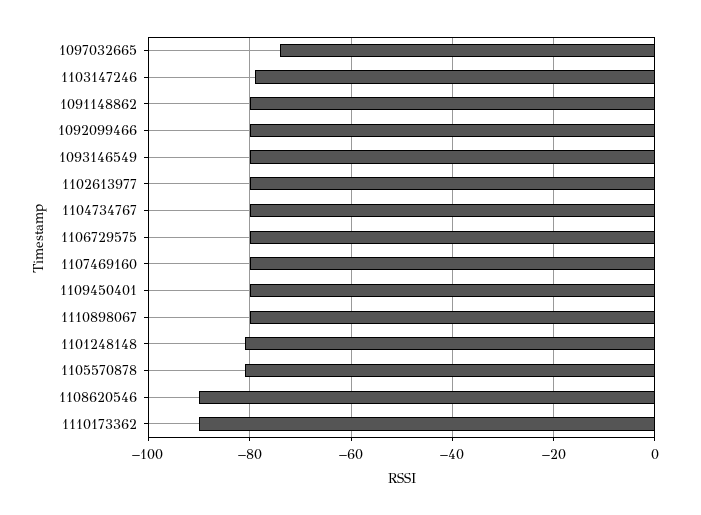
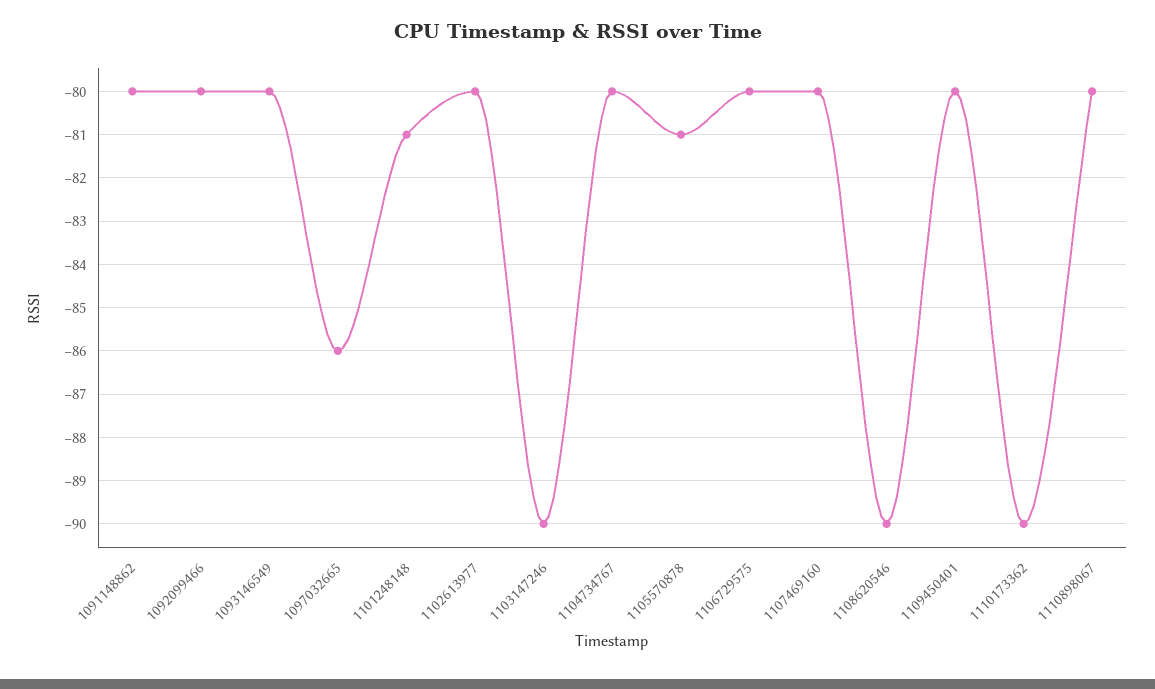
1097032665: -75 -> -86
1103147246: -80 -> -90

